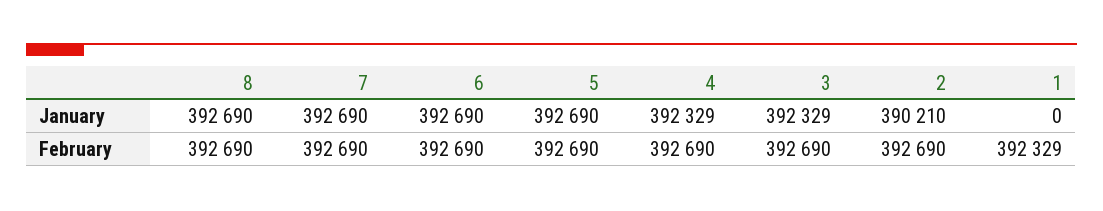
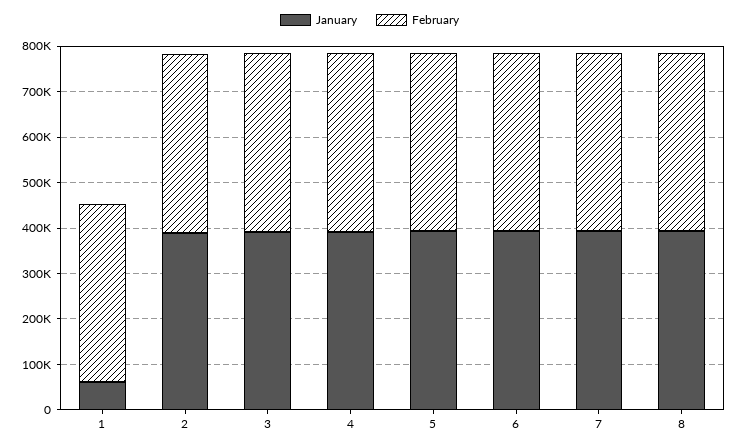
January, 1: 0 -> 60000

